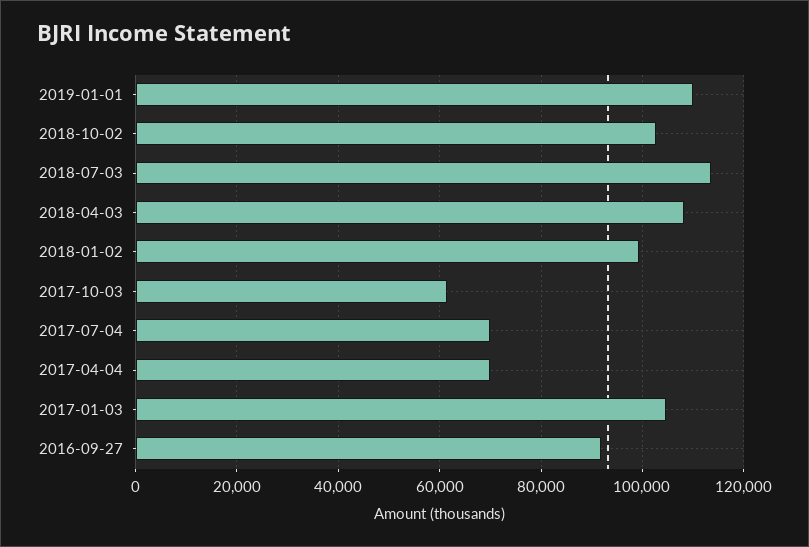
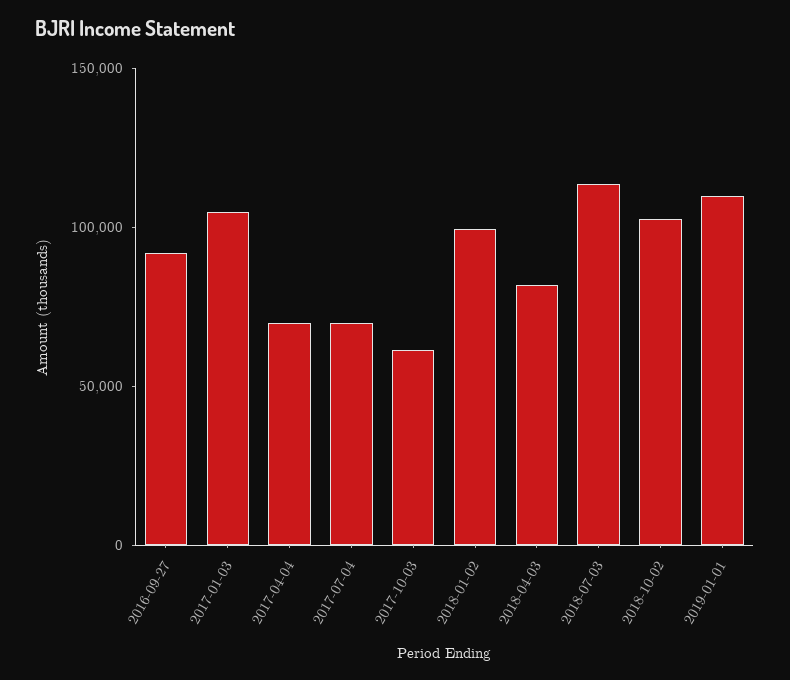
2018-04-03: 108000 -> 80000

